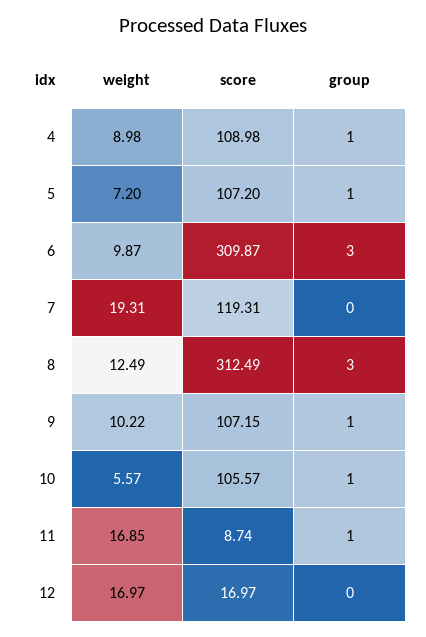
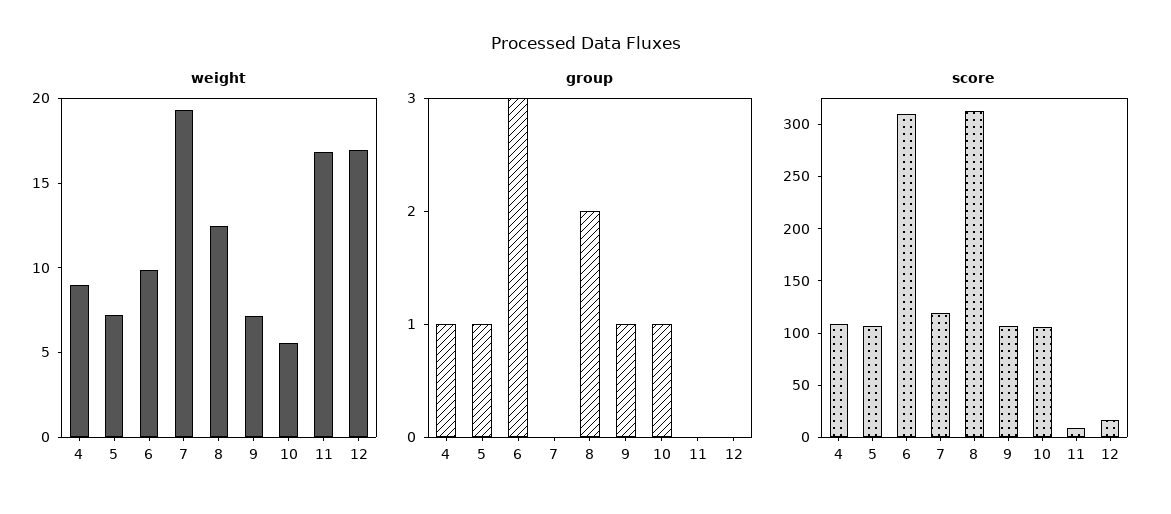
group, 8: 3 -> 2
weight, 9: 10.22 -> 7
group, 11: 1 -> 0

